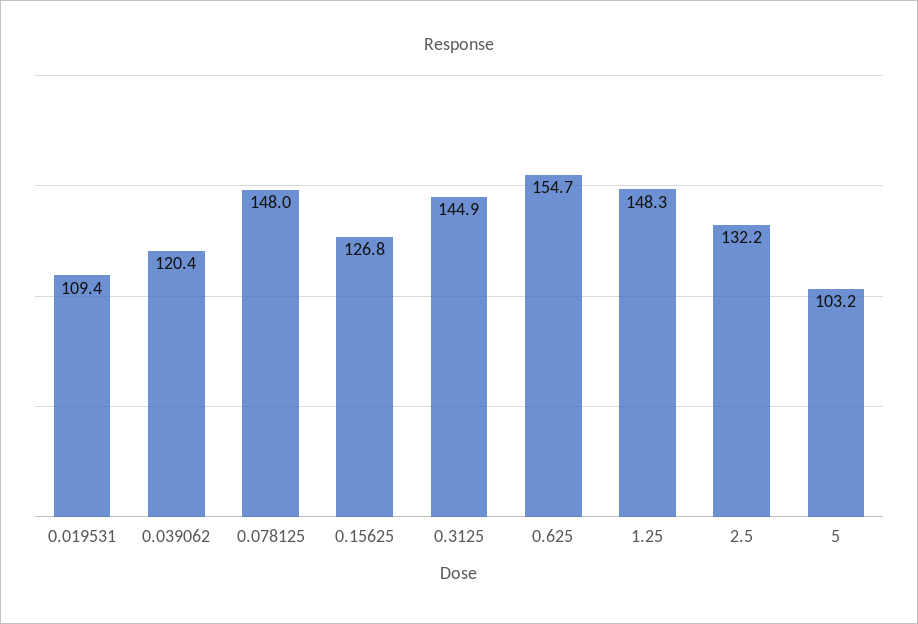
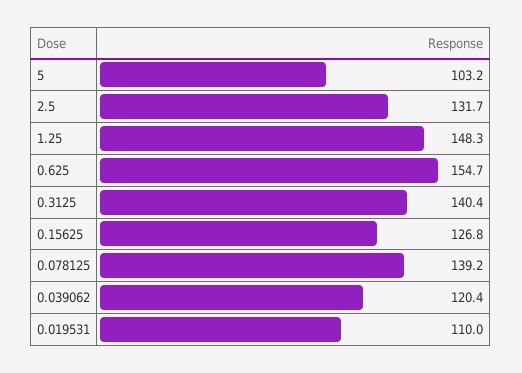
0.019531: 109.4 -> 110
0.078125: 148 -> 139.2
0.3125: 144.9 -> 140.4
2.5: 132.2 -> 131.7

